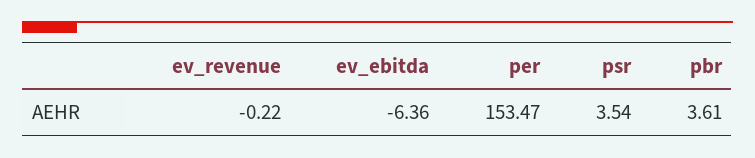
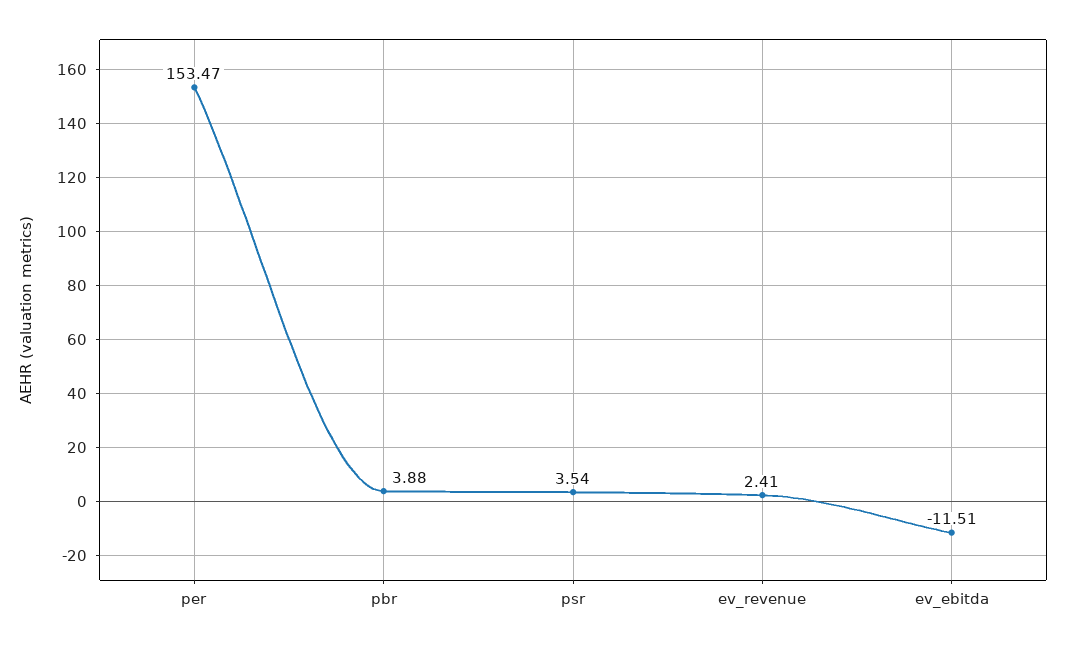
ev_revenue: -0.22 -> 2.41
ev_ebitda: -6.36 -> -11.51
pbr: 3.61 -> 3.88

